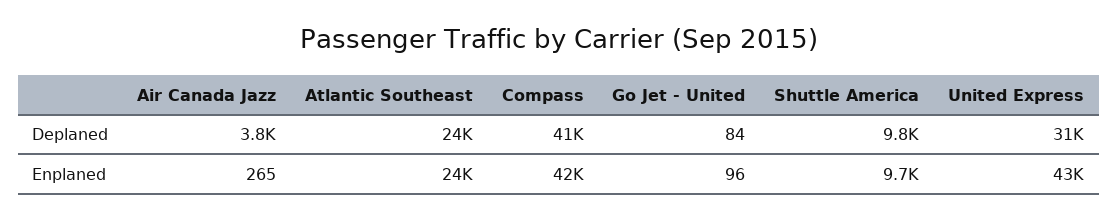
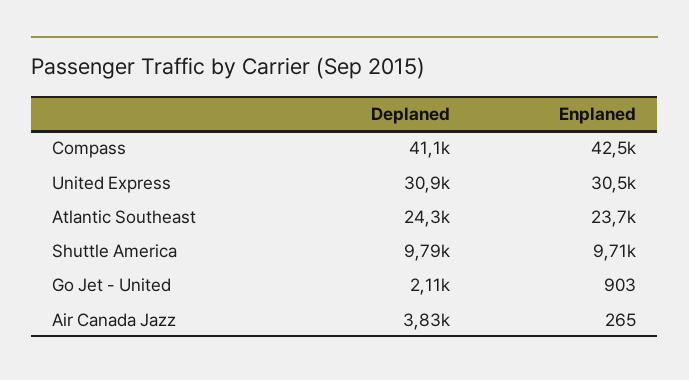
Go Jet - United, Deplaned: 84 -> 2110
Go Jet - United, Enplaned: 96 -> 903
United Express, Enplaned: 43000 -> 30500

